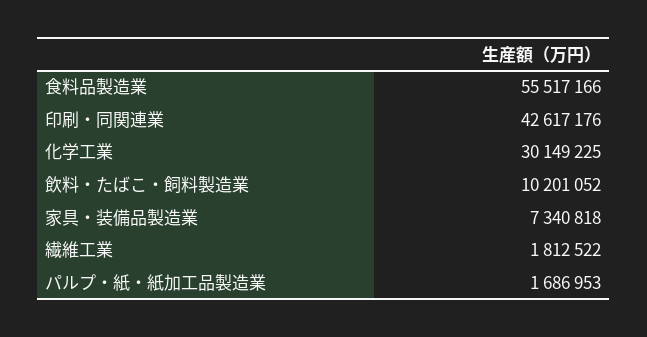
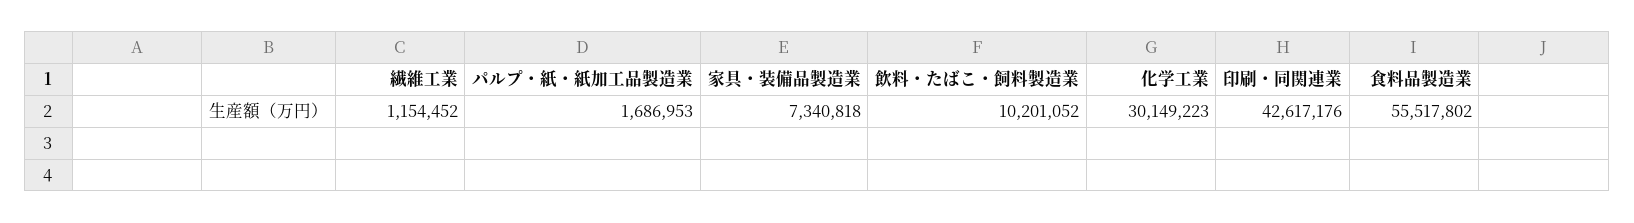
食料品製造業: 55517166 -> 55517802
化学工業: 30149225 -> 30149223
繊維工業: 1812522 -> 1154452

